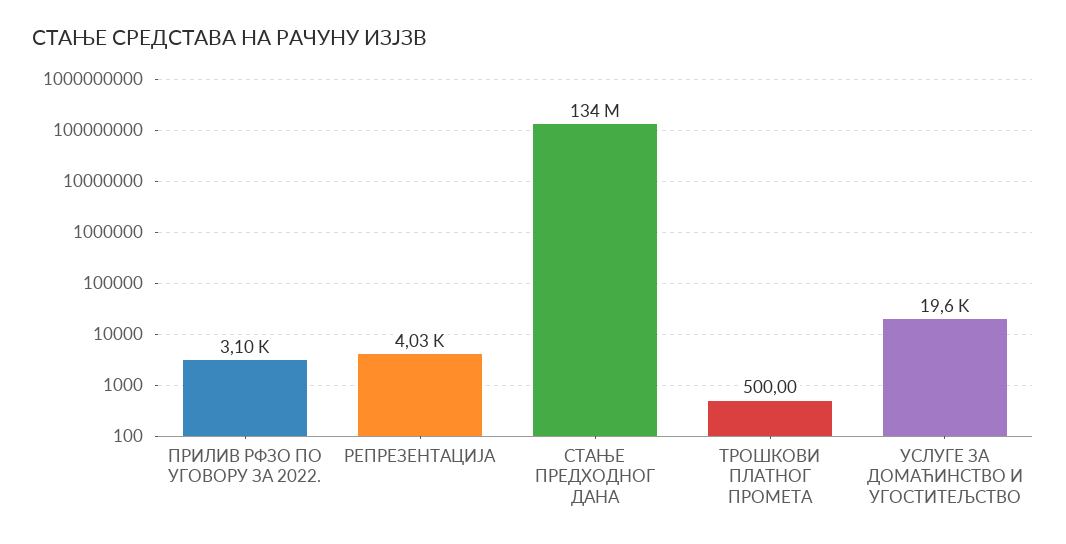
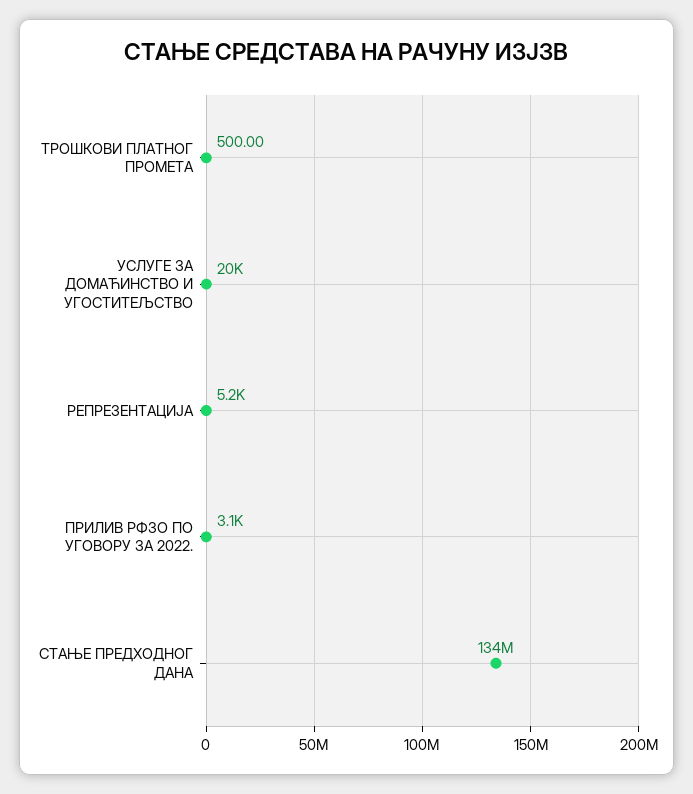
РЕПРЕЗЕНТАЦИЈА: 4030 -> 5200

